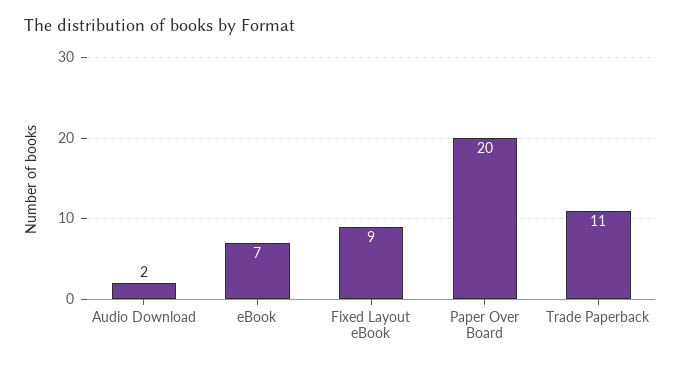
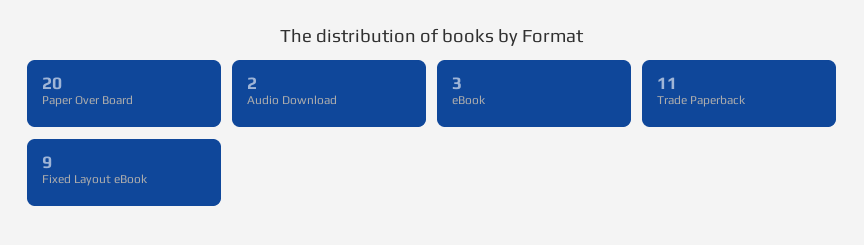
eBook: 7 -> 3

